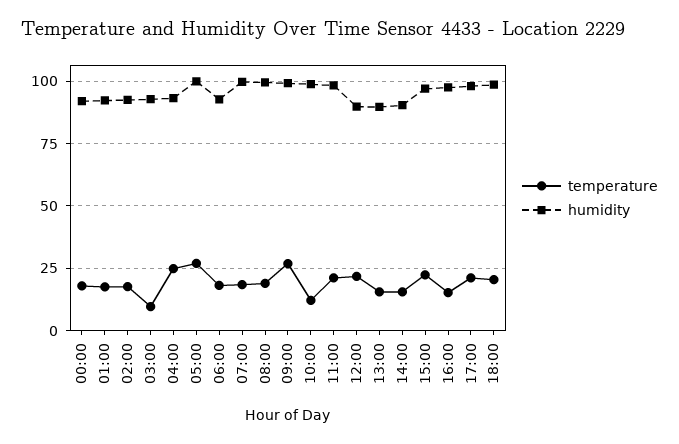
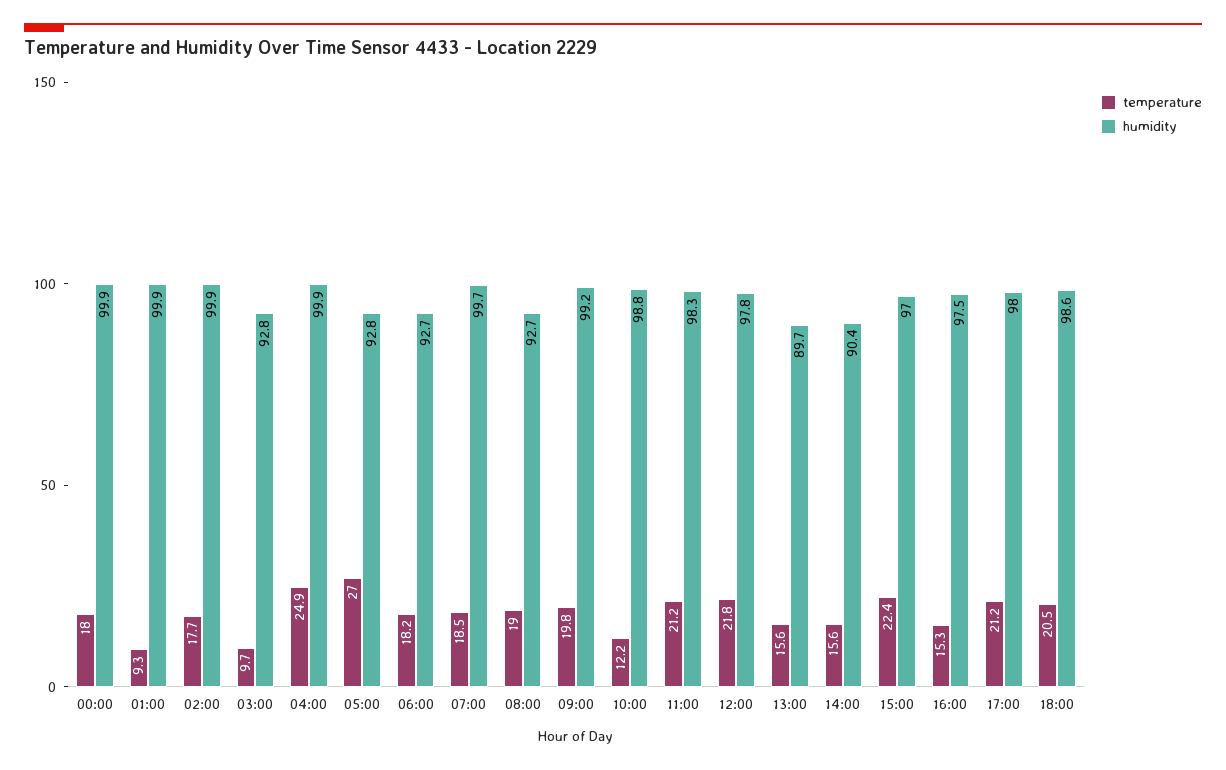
humidity, 00:00: 92.5 -> 99.9
temperature, 01:00: 17.5 -> 9.3
humidity, 01:00: 92.5 -> 99.9
humidity, 02:00: 92.5 -> 99.9
humidity, 04:00: 92.5 -> 99.9
humidity, 05:00: 100 -> 92.8
humidity, 08:00: 100 -> 92.7
temperature, 09:00: 27.5 -> 19.8
humidity, 12:00: 90 -> 97.8

